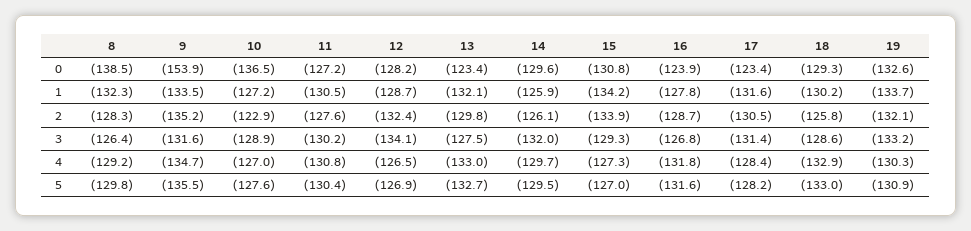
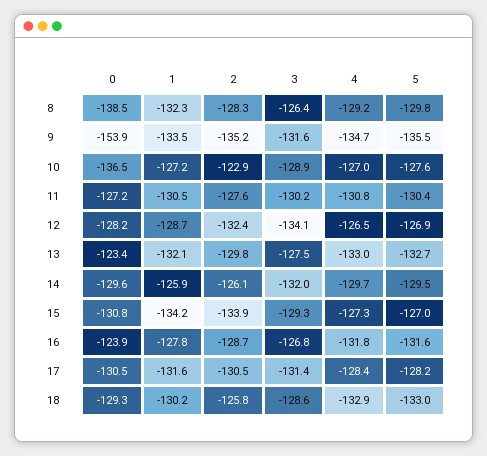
17, 0: -123.4 -> -130.5
19, 0: -132.6 -> none
19, 1: -133.7 -> none
19, 2: -132.1 -> none
19, 3: -133.2 -> none
19, 4: -130.3 -> none
19, 5: -130.9 -> none

